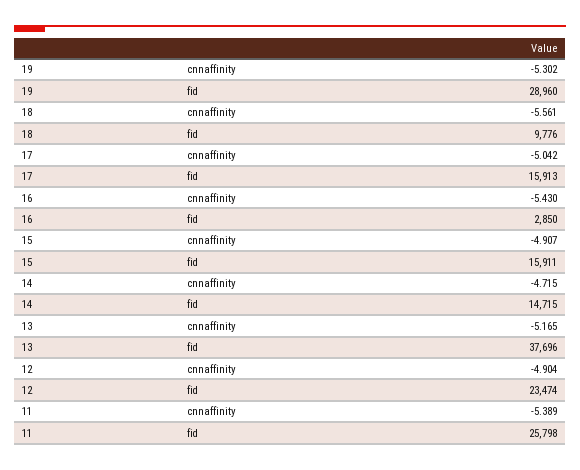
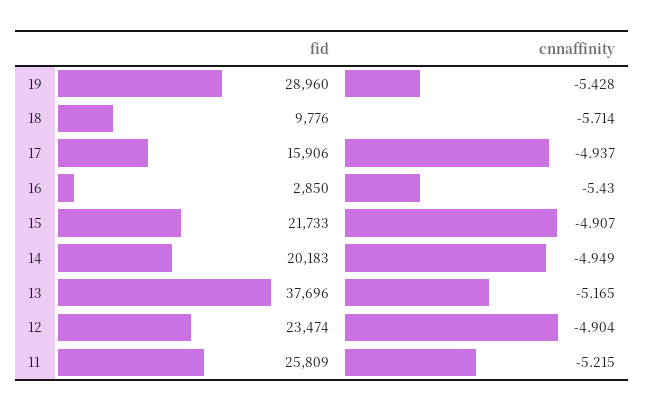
19, cnnaffinity: -5.302 -> -5.428
18, cnnaffinity: -5.561 -> -5.714
17, cnnaffinity: -5.042 -> -4.937
17, fid: 15913 -> 15906
15, fid: 15911 -> 21733
14, cnnaffinity: -4.715 -> -4.949
14, fid: 14715 -> 20183
11, cnnaffinity: -5.389 -> -5.215
11, fid: 25798 -> 25809

